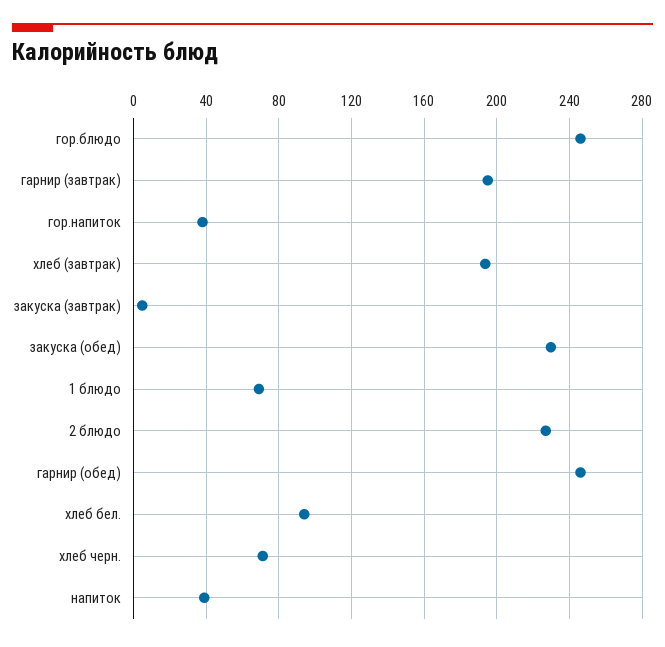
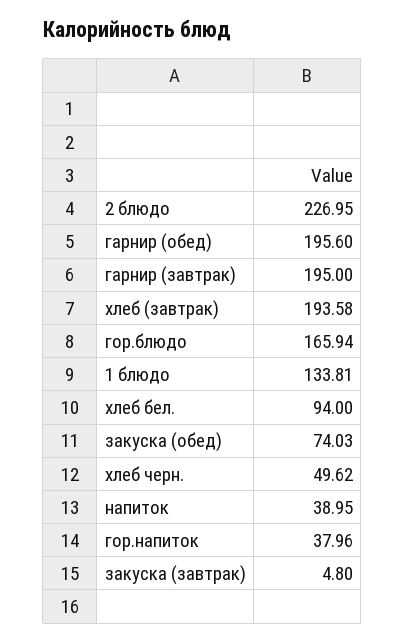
гор.блюдо: 245 -> 165.94
закуска (обед): 230 -> 74.03
1 блюдо: 70 -> 133.81
гарнир (обед): 245 -> 195.6
хлеб черн.: 70 -> 49.62

